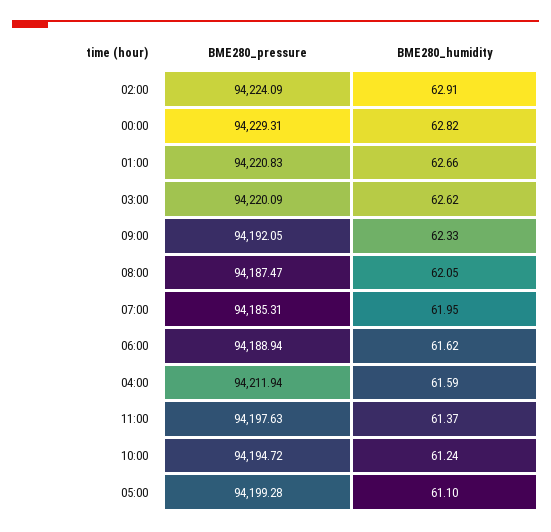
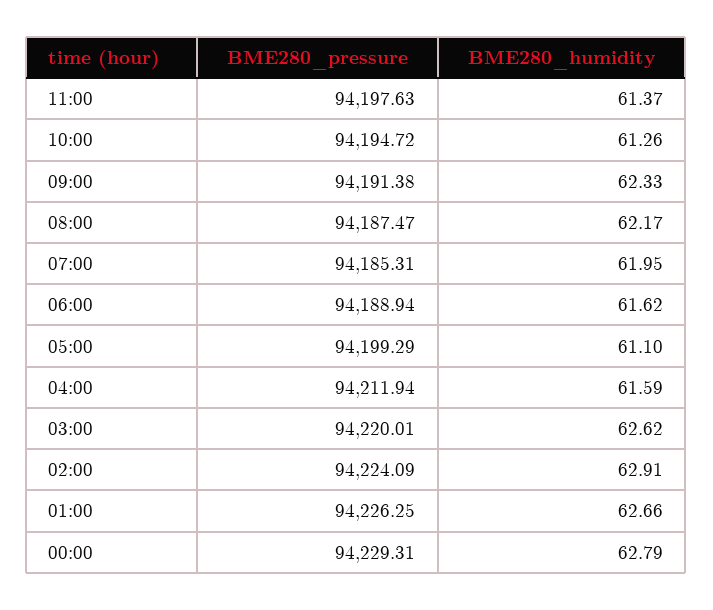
BME280_humidity, 00:00: 62.82 -> 62.79
BME280_pressure, 01:00: 94220.83 -> 94226.25
BME280_pressure, 03:00: 94220.09 -> 94220.01
BME280_pressure, 09:00: 94192.05 -> 94191.38
BME280_humidity, 08:00: 62.05 -> 62.17
BME280_humidity, 10:00: 61.24 -> 61.26
BME280_pressure, 05:00: 94199.28 -> 94199.29

